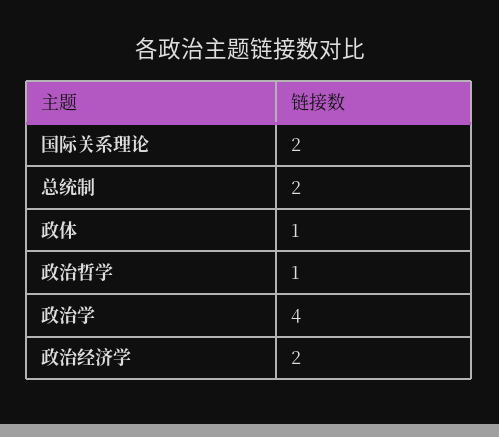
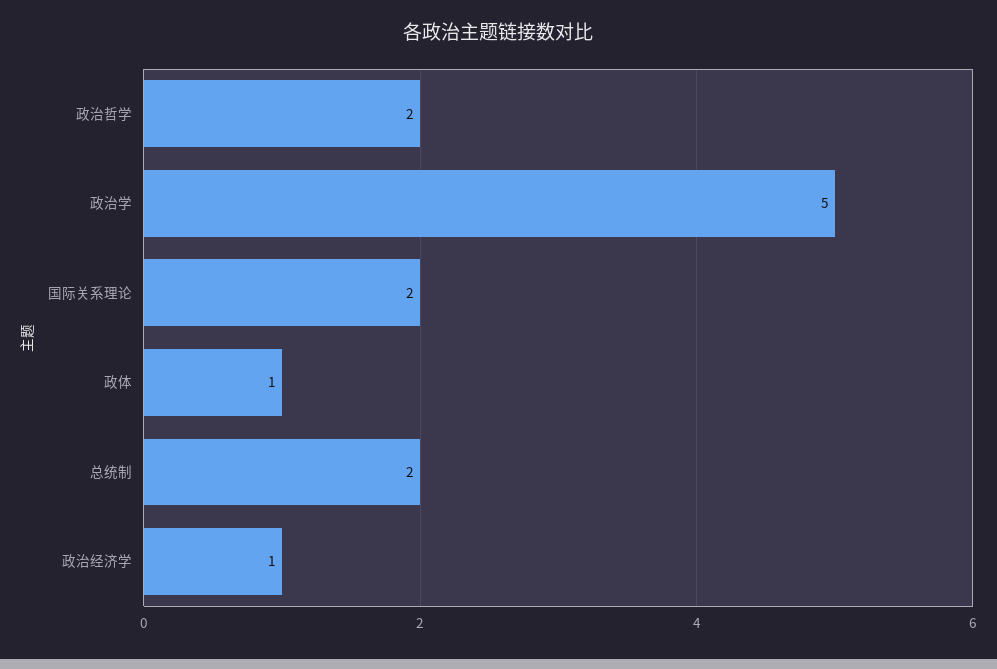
政治哲学: 1 -> 2
政治学: 4 -> 5
政治经济学: 2 -> 1

